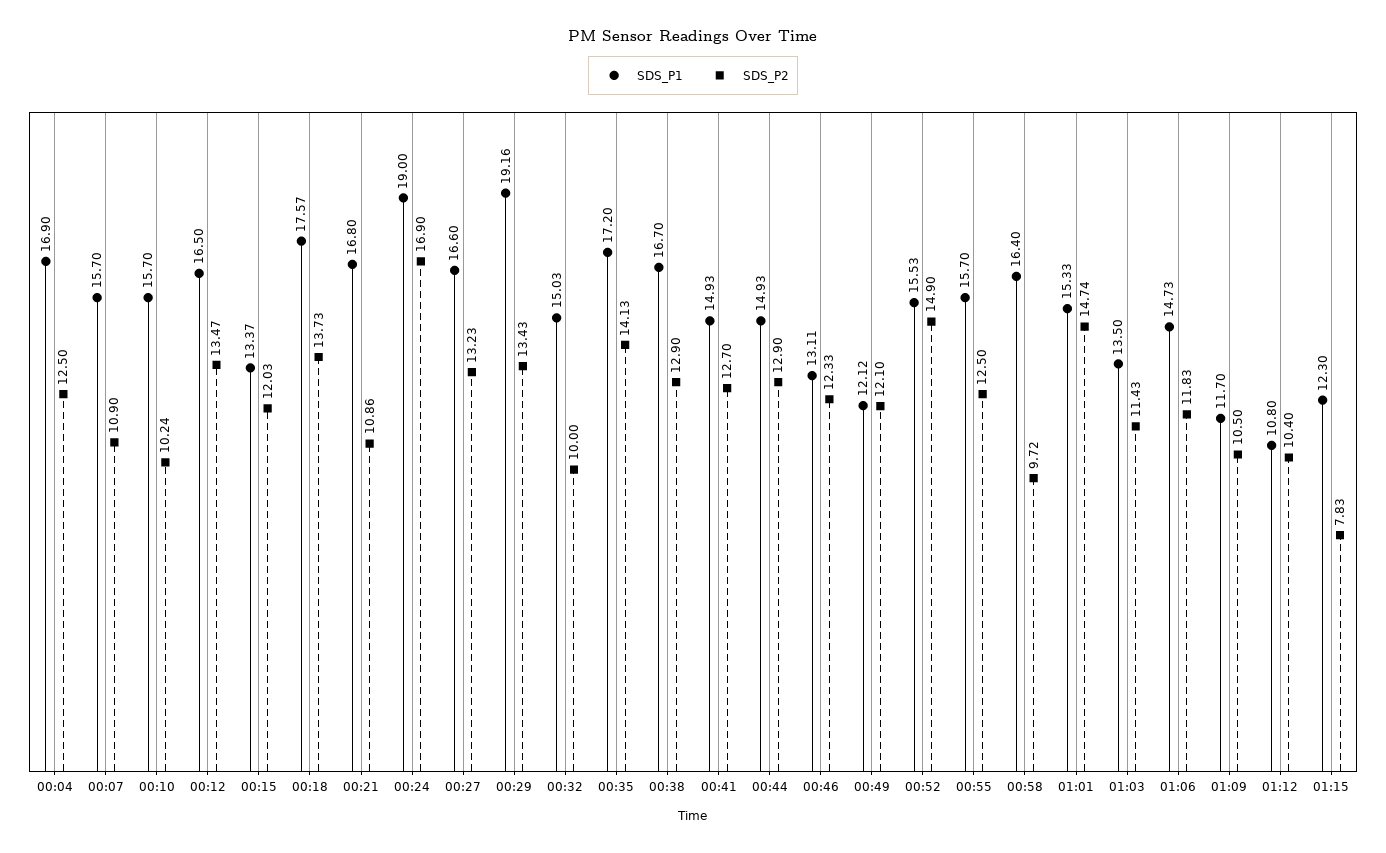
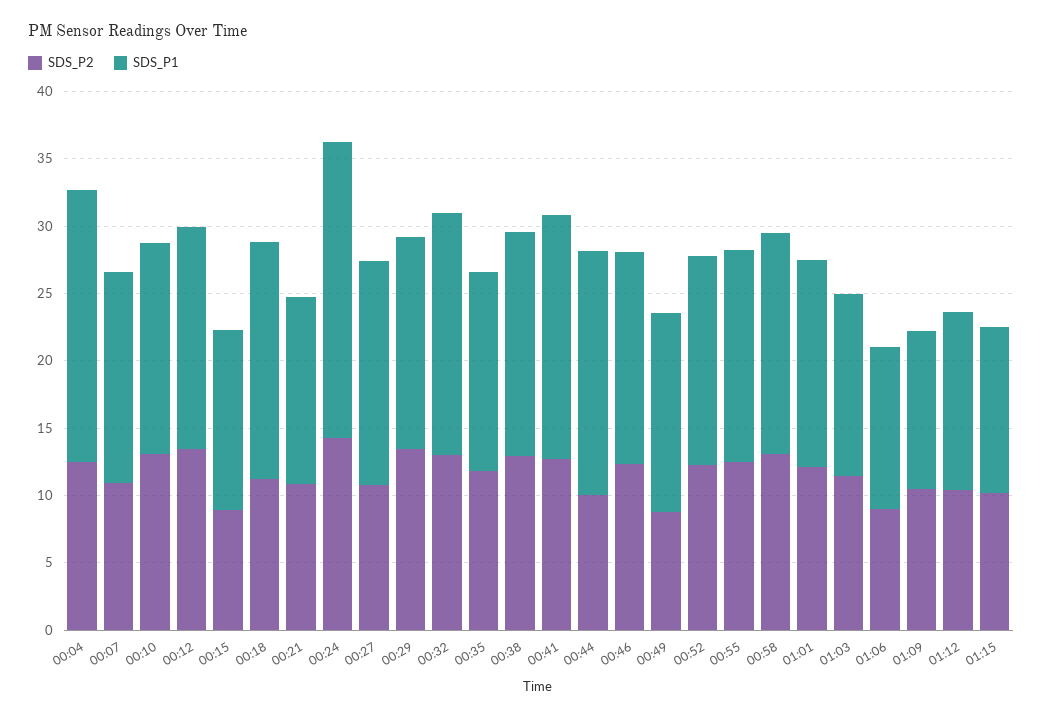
SDS_P1, 00:04: 16.9 -> 20
SDS_P2, 00:10: 10.24 -> 13
SDS_P2, 00:15: 12.03 -> 9
SDS_P2, 00:18: 13.73 -> 11
SDS_P1, 00:21: 16.8 -> 14
SDS_P1, 00:24: 19 -> 22
SDS_P2, 00:24: 16.9 -> 14
SDS_P2, 00:27: 13.23 -> 11
SDS_P1, 00:29: 19.16 -> 16
SDS_P1, 00:32: 15.03 -> 18
SDS_P2, 00:32: 10 -> 13
SDS_P1, 00:35: 17.2 -> 15
SDS_P2, 00:35: 14.13 -> 12
SDS_P1, 00:41: 14.93 -> 18
SDS_P1, 00:44: 14.93 -> 18
SDS_P2, 00:44: 12.9 -> 10
SDS_P1, 00:46: 13.11 -> 16
SDS_P1, 00:49: 12.12 -> 15
SDS_P2, 00:49: 12.1 -> 9
SDS_P2, 00:52: 14.9 -> 12
SDS_P2, 00:58: 9.72 -> 13
SDS_P2, 01:01: 14.74 -> 12
SDS_P1, 01:06: 14.73 -> 12
SDS_P2, 01:06: 11.83 -> 9
SDS_P1, 01:12: 10.8 -> 13
SDS_P2, 01:15: 7.83 -> 10

